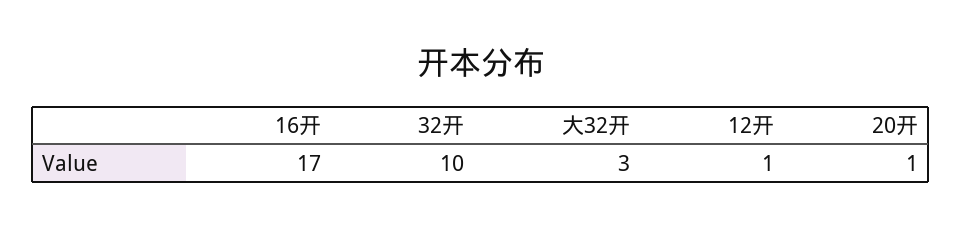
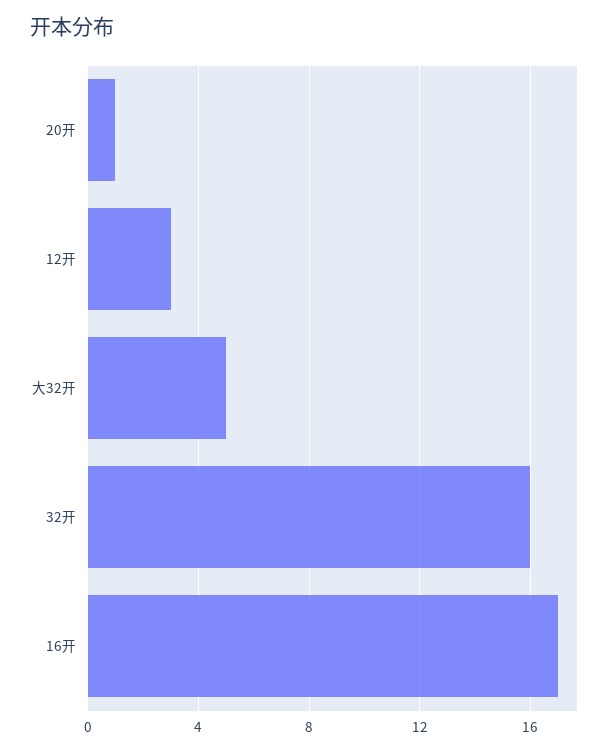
32开: 10 -> 16
大32开: 3 -> 5
12开: 1 -> 3

